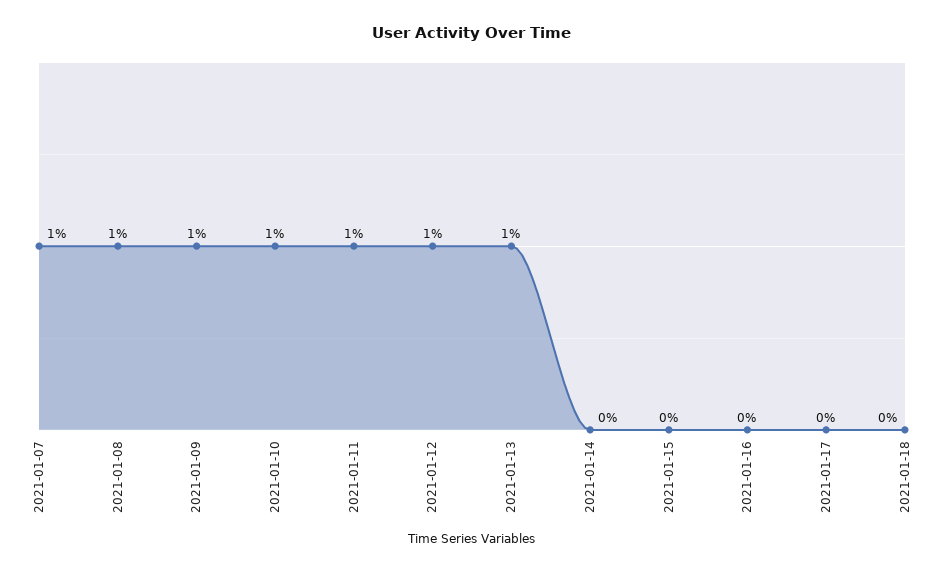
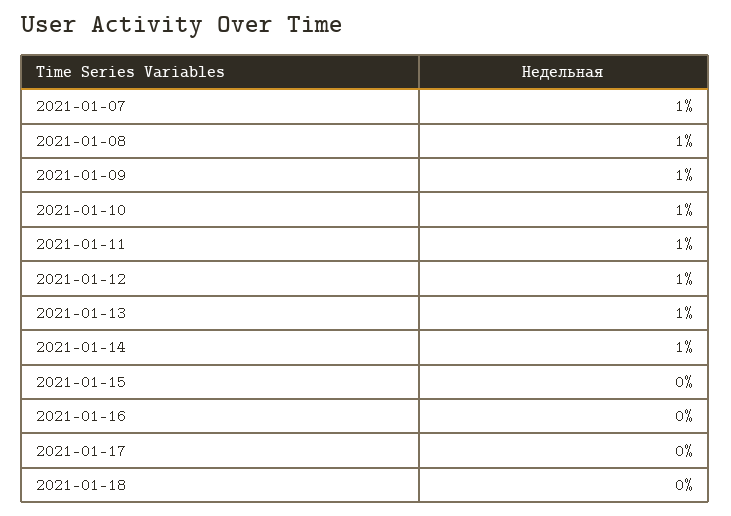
2021-01-14: 0 -> 1

